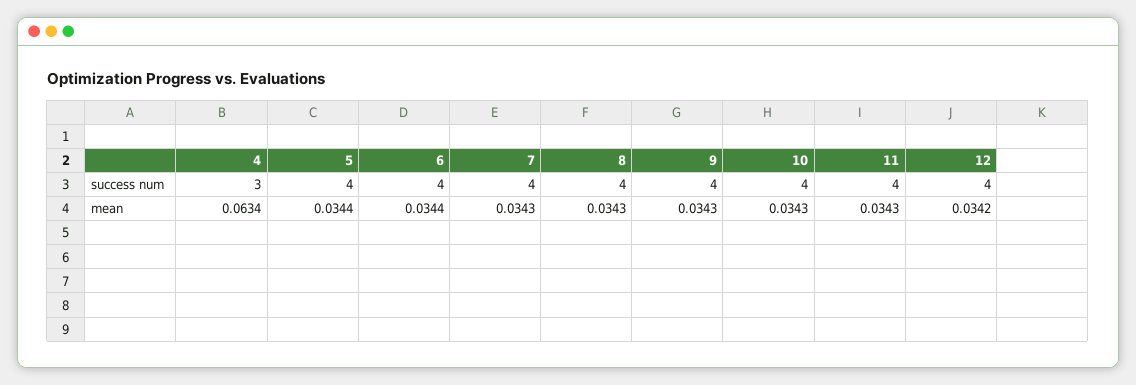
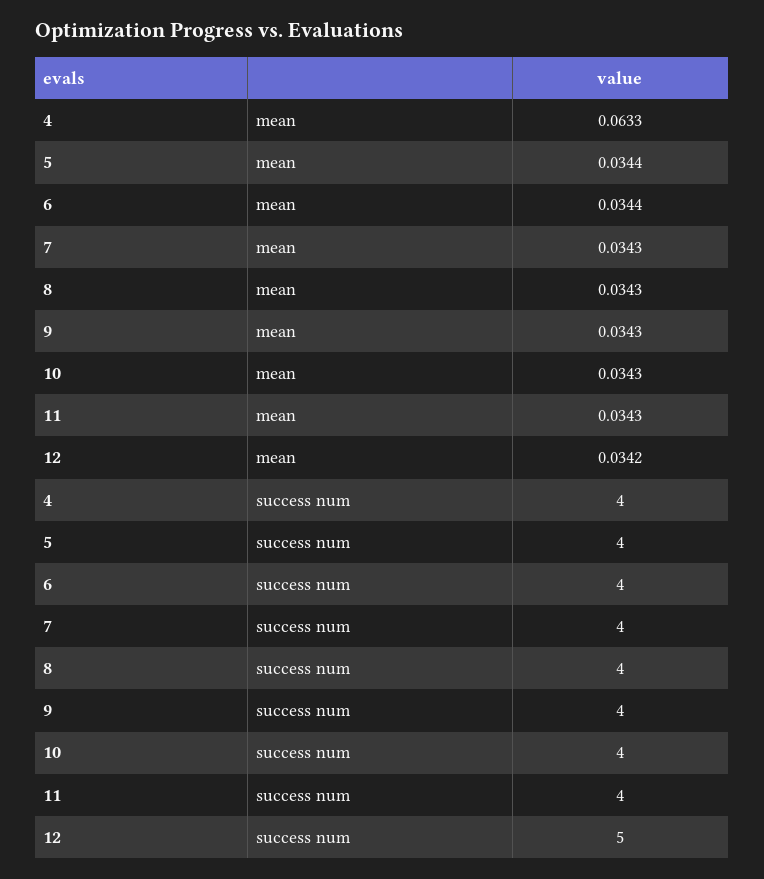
4, success num: 3 -> 4
12, success num: 4 -> 5
4, mean: 0.0634 -> 0.0633

